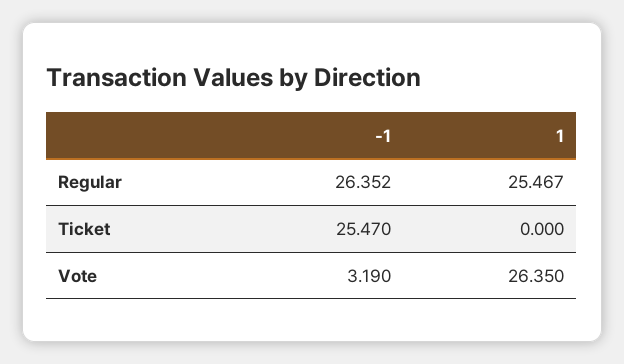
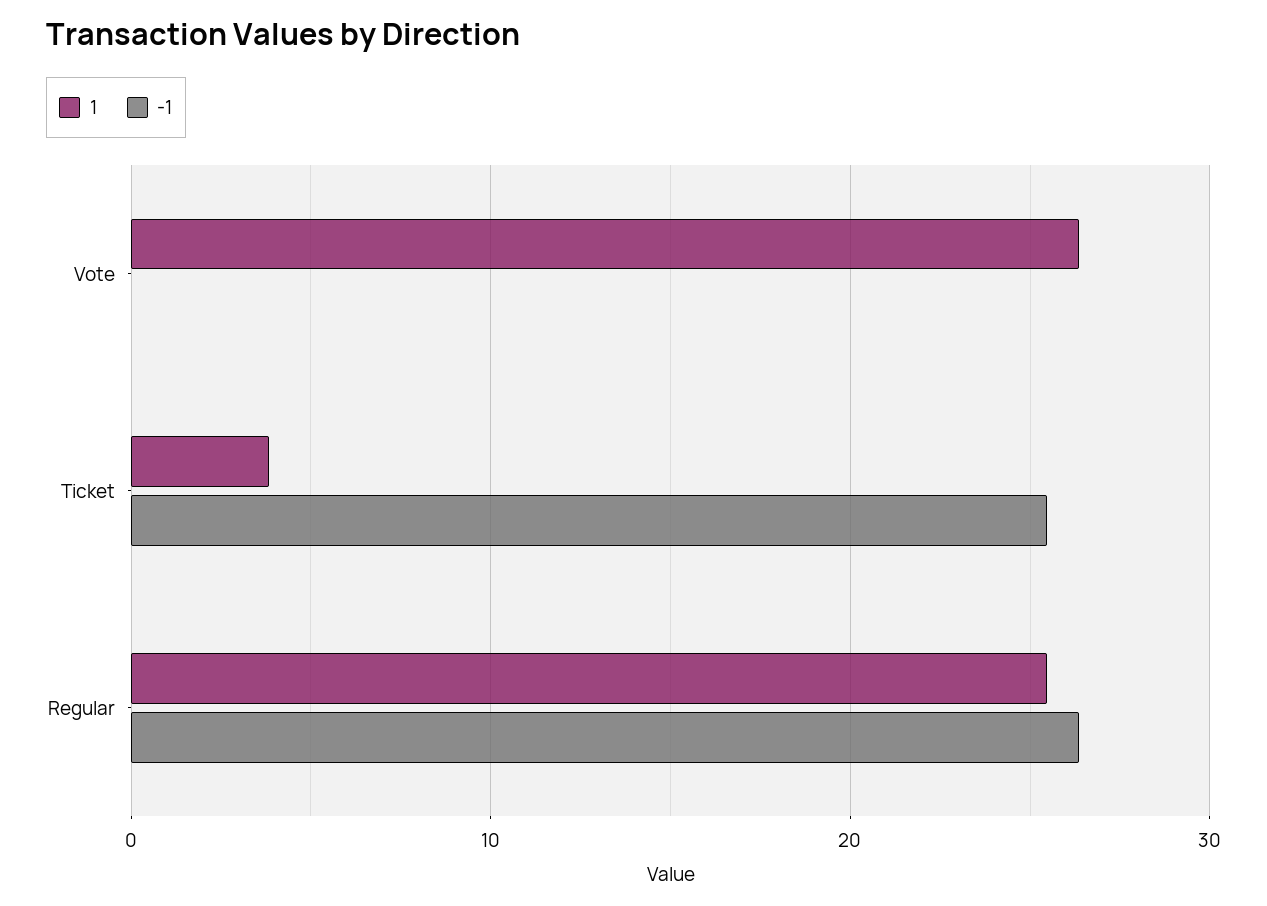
1, Ticket: 0 -> 4
-1, Vote: 3.19 -> 0

